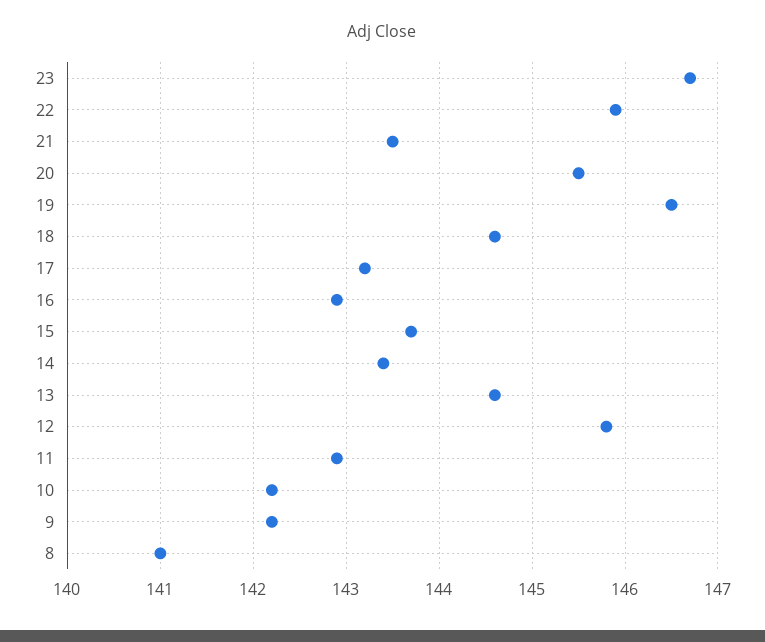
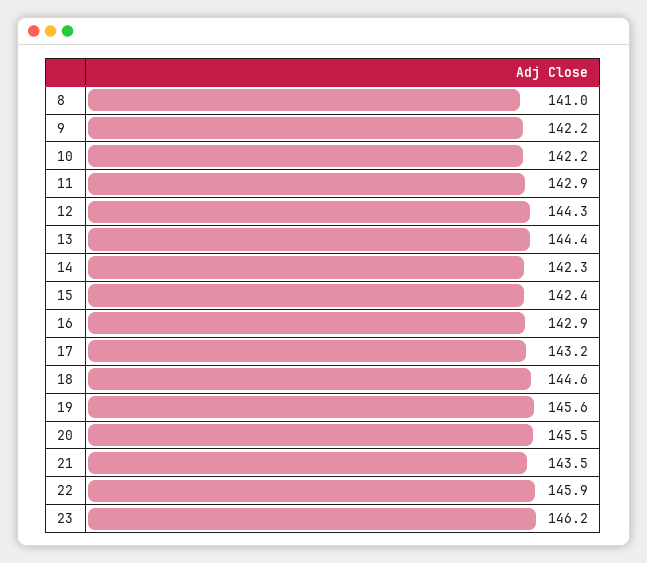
23: 146.7 -> 146.2
19: 146.5 -> 145.6
15: 143.7 -> 142.4
14: 143.4 -> 142.3
13: 144.6 -> 144.4
12: 145.8 -> 144.3

